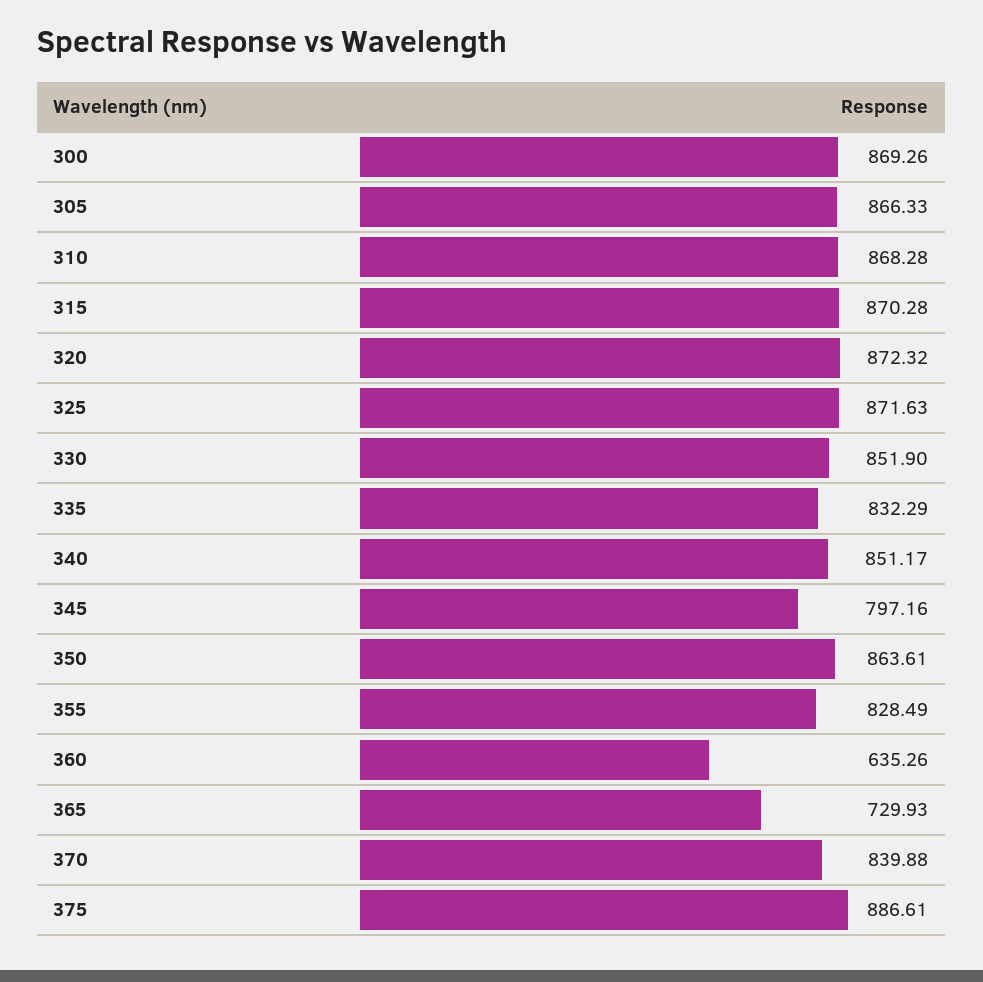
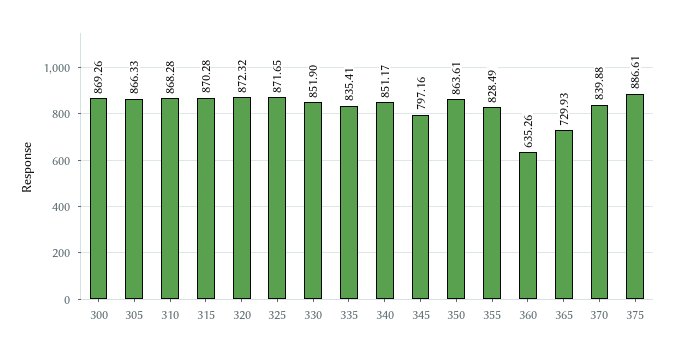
325: 871.63 -> 871.65
335: 832.29 -> 835.41

